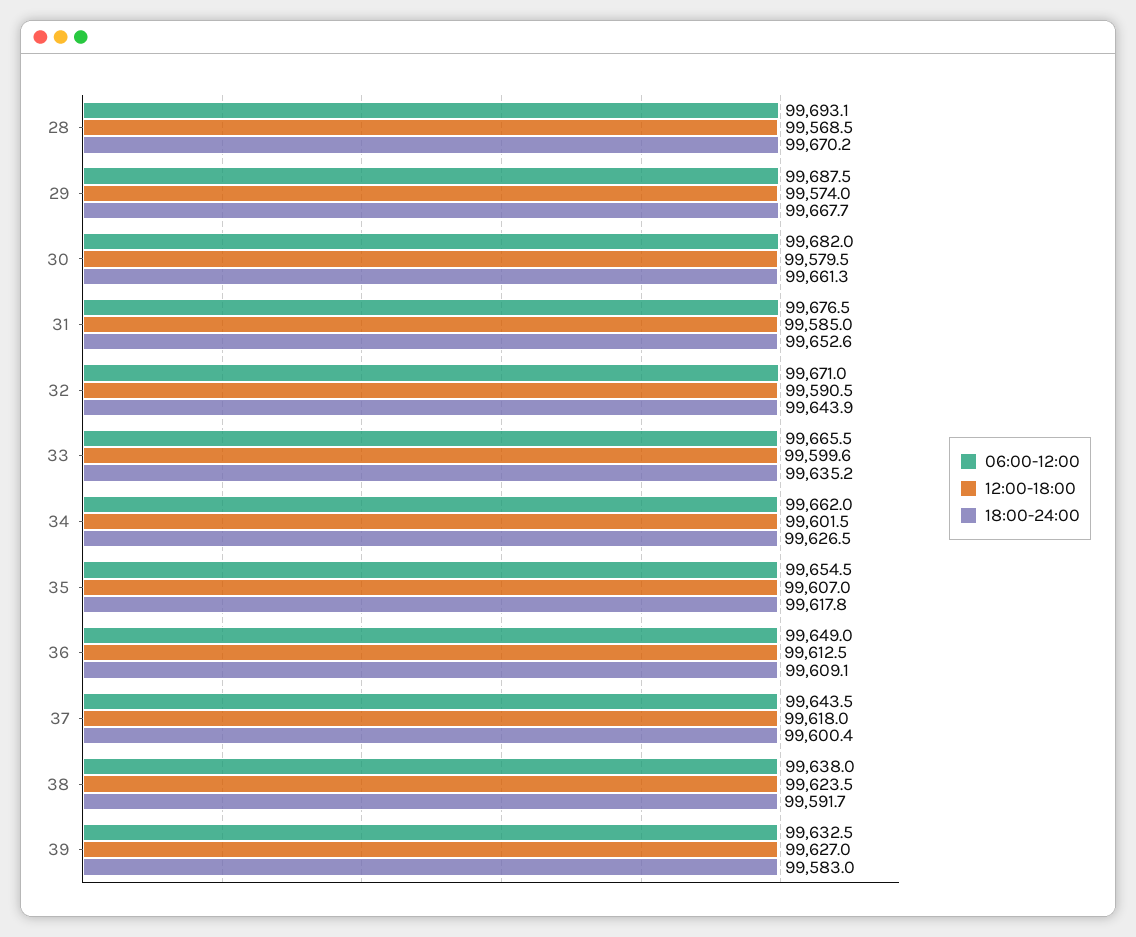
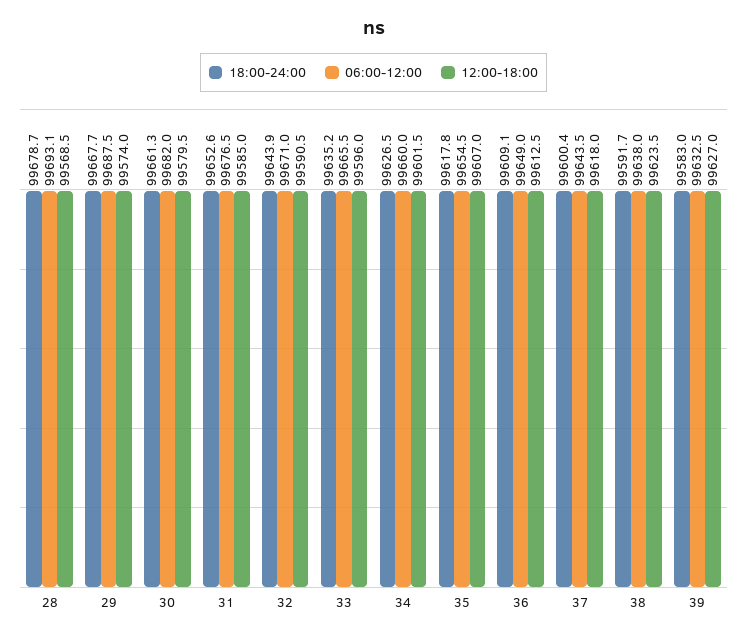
18:00-24:00, 28: 99670.2 -> 99678.7
12:00-18:00, 33: 99599.6 -> 99596
06:00-12:00, 34: 99662 -> 99660

